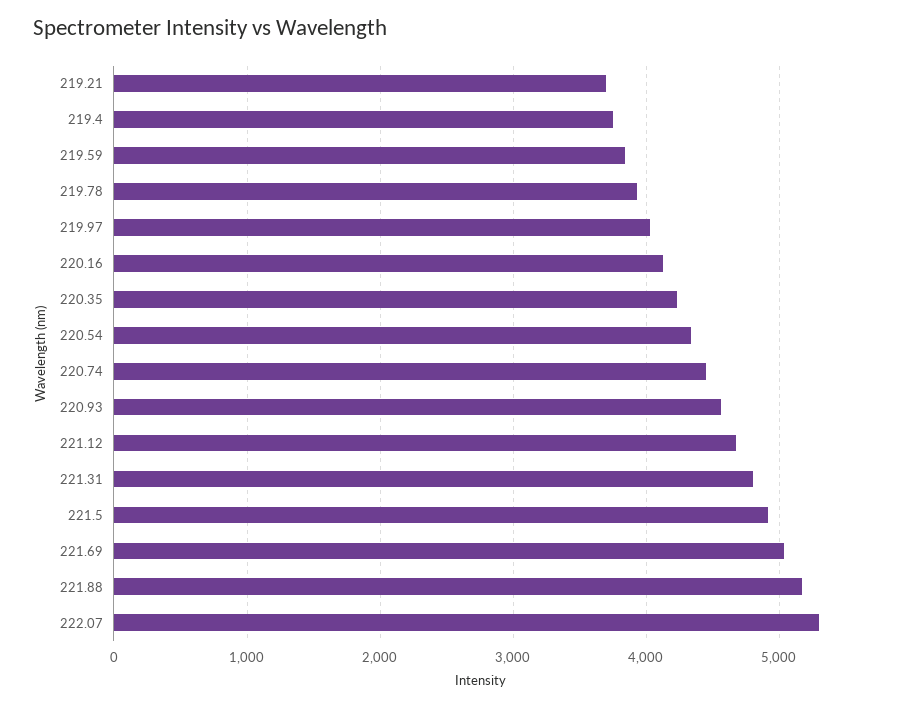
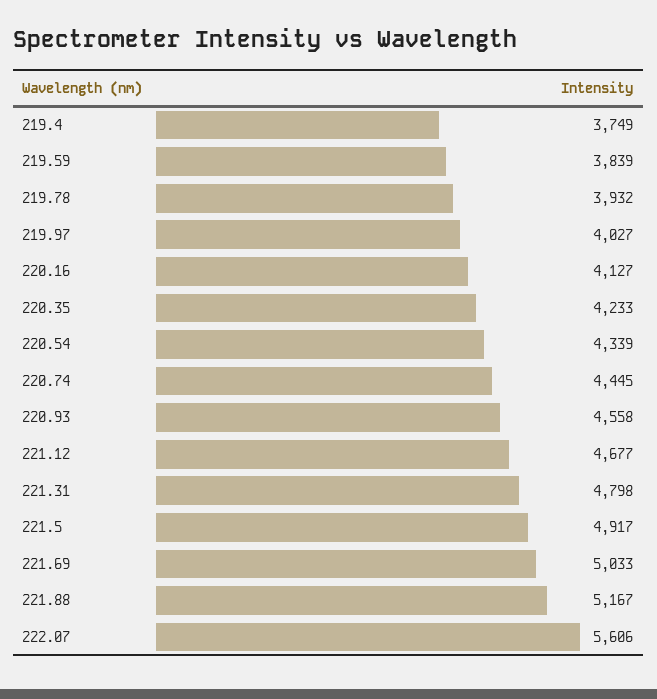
219.21: 3700 -> none
222.07: 5300 -> 5606

